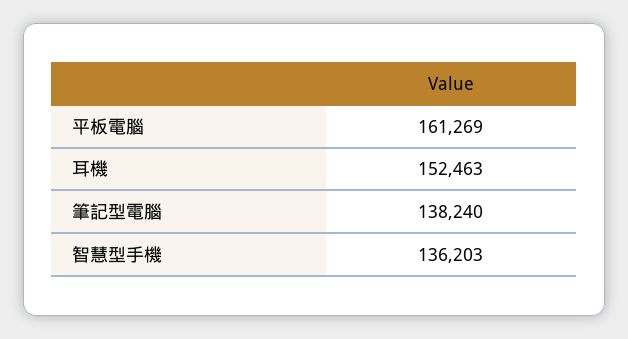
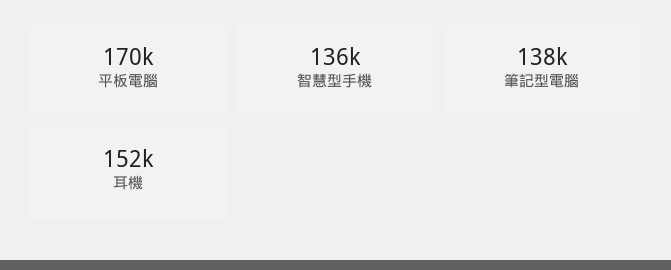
平板電腦: 161269 -> 170000

